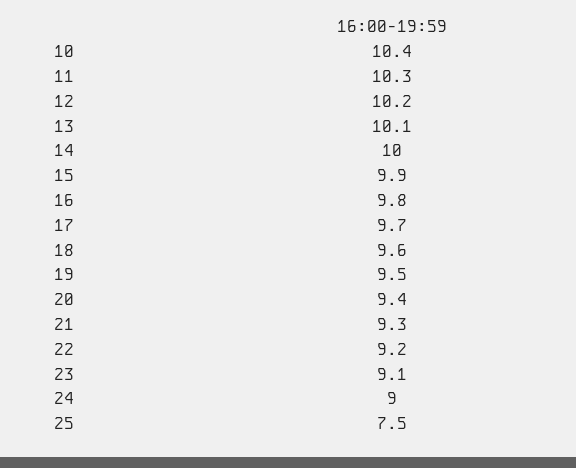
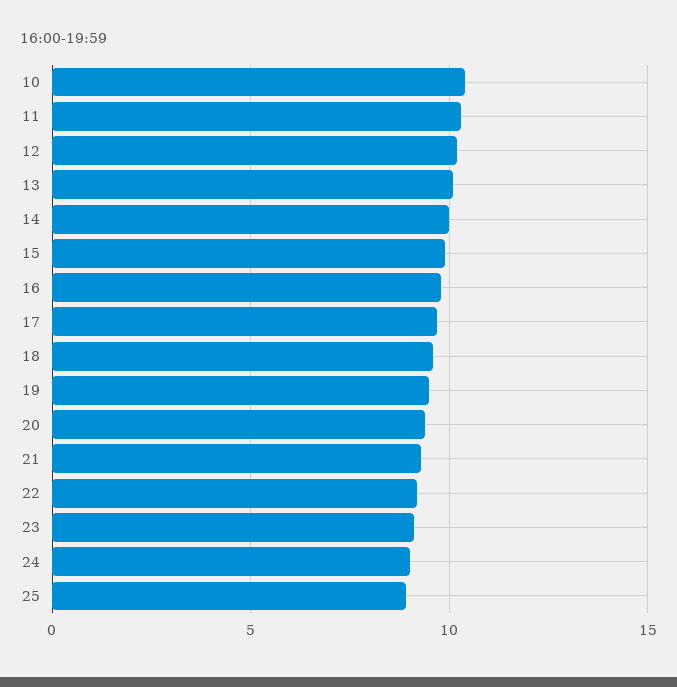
25: 7.5 -> 9

